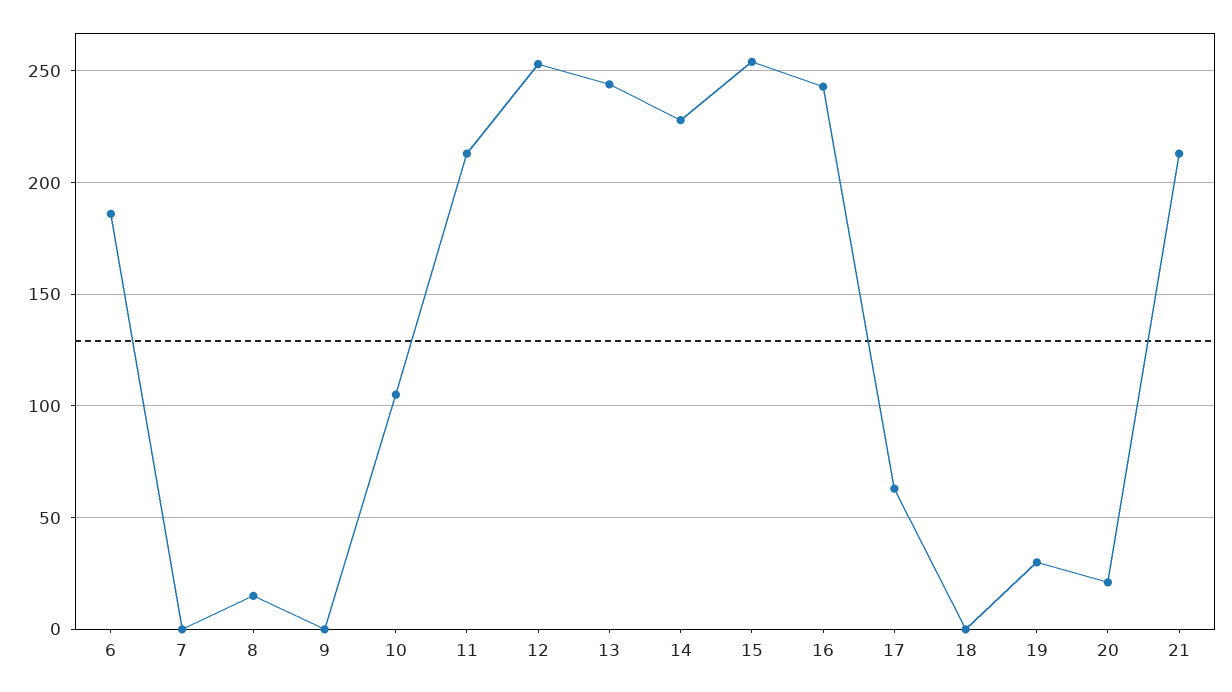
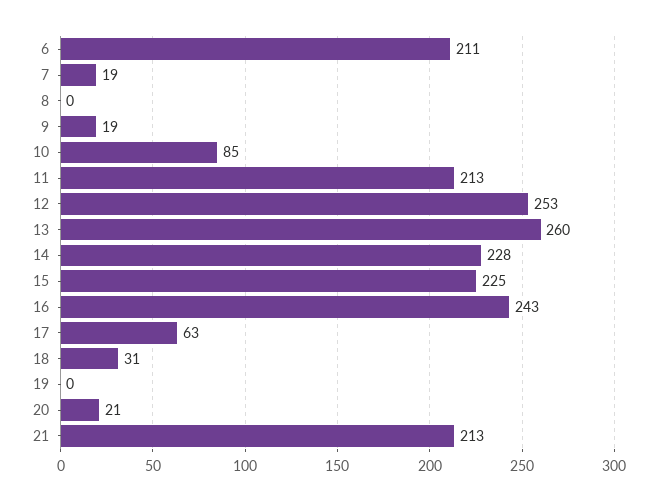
6: 185 -> 211
7: 0 -> 19
8: 15 -> 0
9: 0 -> 19
10: 105 -> 85
13: 245 -> 260
15: 255 -> 225
18: 0 -> 31
19: 30 -> 0

